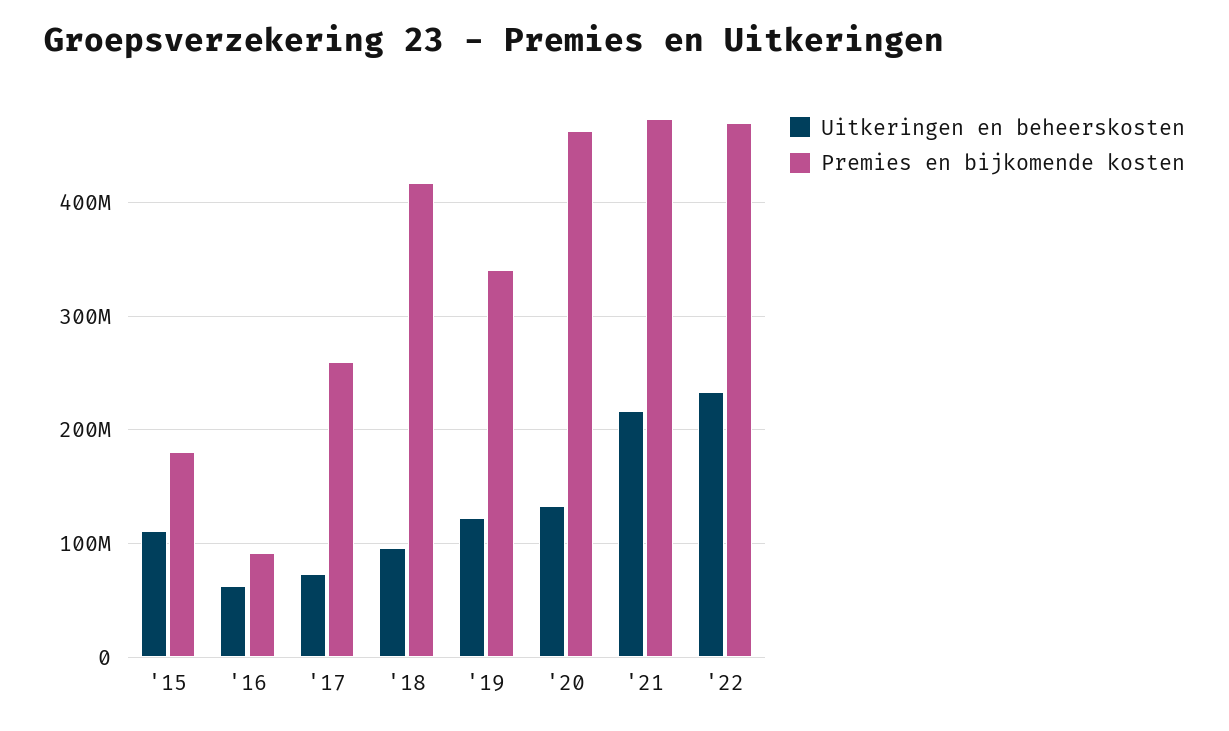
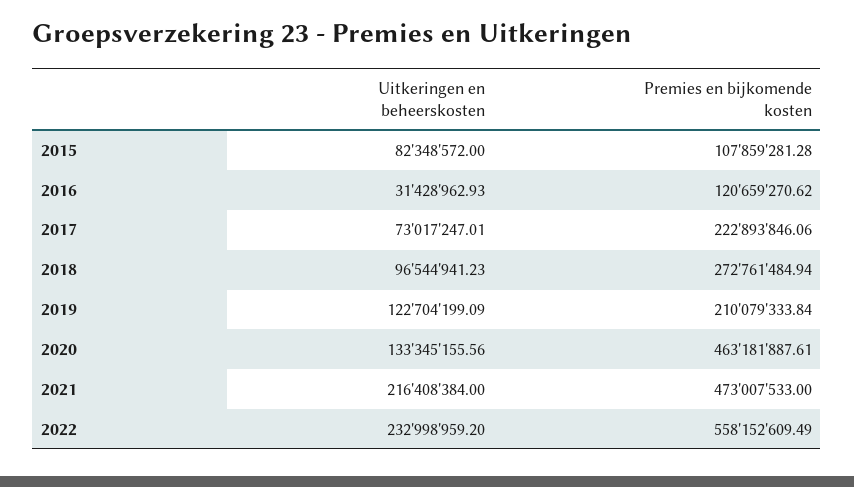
Uitkeringen en beheerskosten, '15: 110000000 -> 82348572
Premies en bijkomende kosten, '15: 180000000 -> 107859281.28
Uitkeringen en beheerskosten, '16: 60000000 -> 31428962.93
Premies en bijkomende kosten, '16: 90000000 -> 120659270.62
Premies en bijkomende kosten, '17: 260000000 -> 222893846.06
Premies en bijkomende kosten, '18: 420000000 -> 272761484.94
Premies en bijkomende kosten, '19: 340000000 -> 210079333.84
Premies en bijkomende kosten, '22: 470000000 -> 558152609.49

